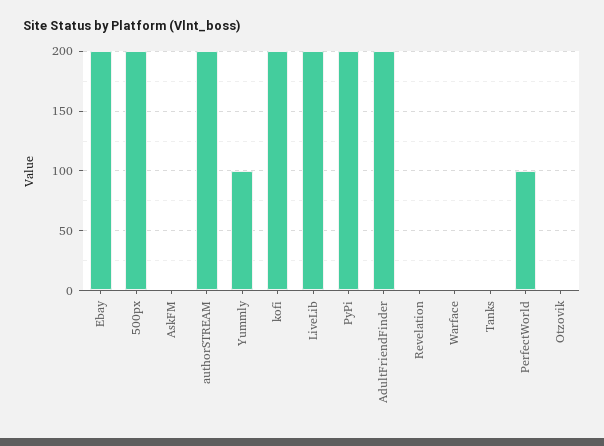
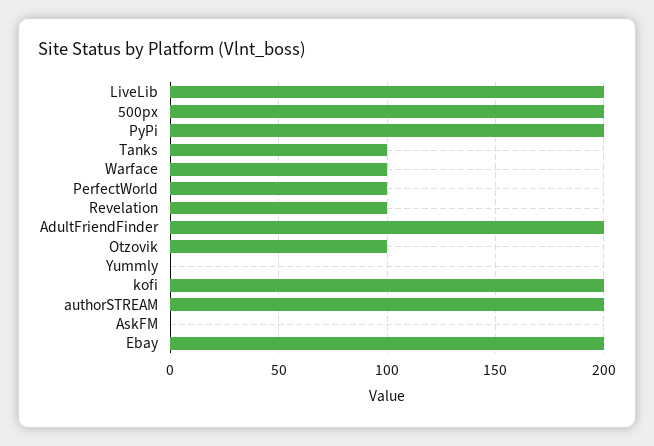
Yummly: 100 -> 0
Revelation: 0 -> 100
Warface: 0 -> 100
Tanks: 0 -> 100
Otzovik: 0 -> 100

